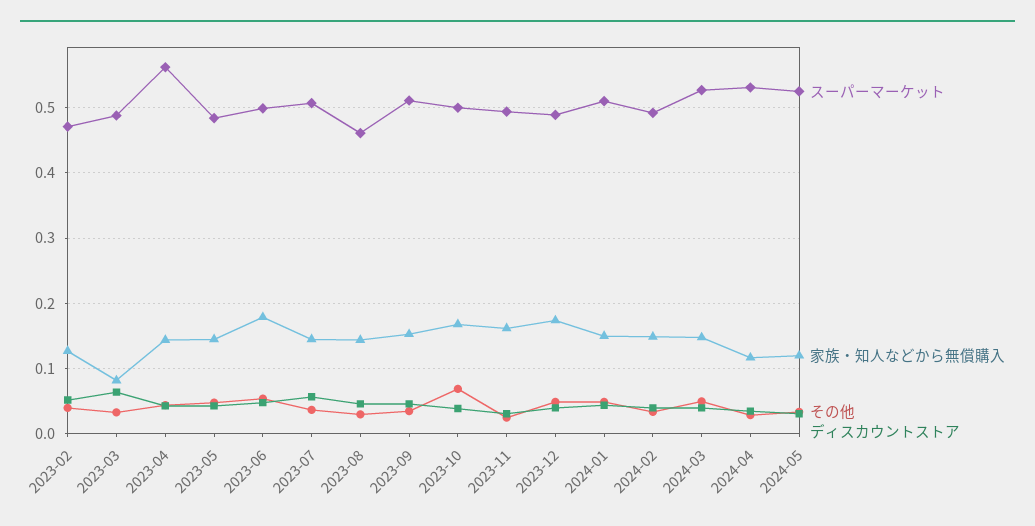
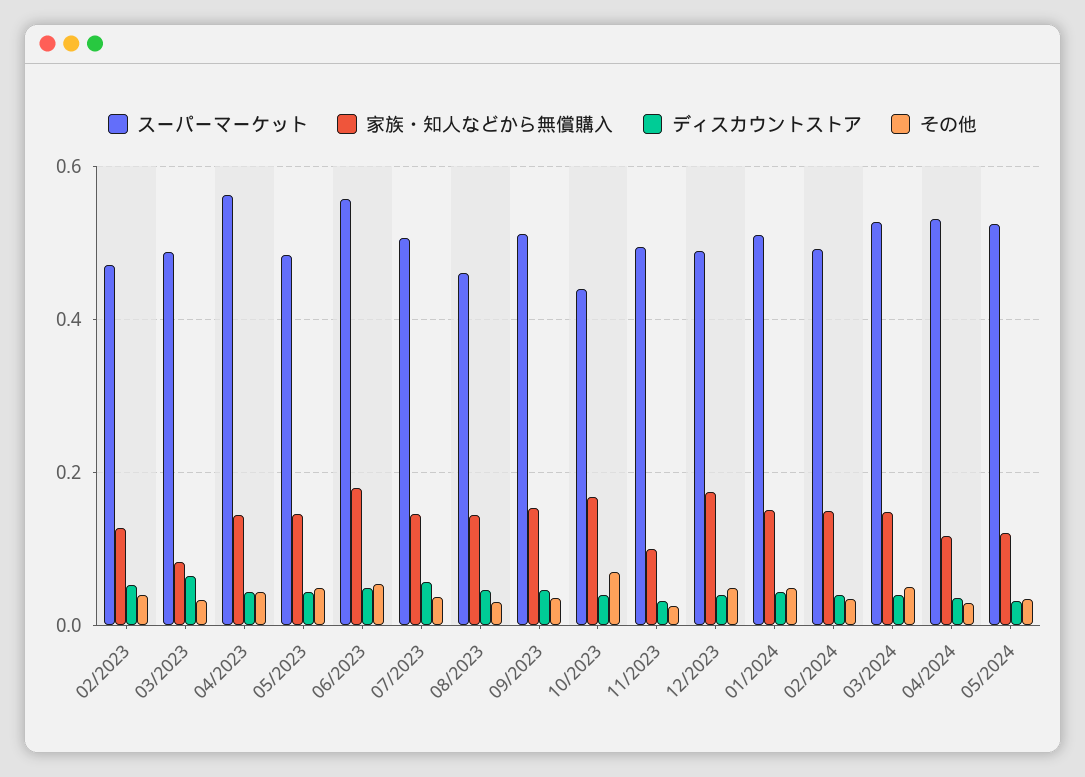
スーパーマーケット, 2023-06: 0.5 -> 0.56
スーパーマーケット, 2023-10: 0.5 -> 0.44
家族・知人などから無償購入, 2023-11: 0.16 -> 0.1

